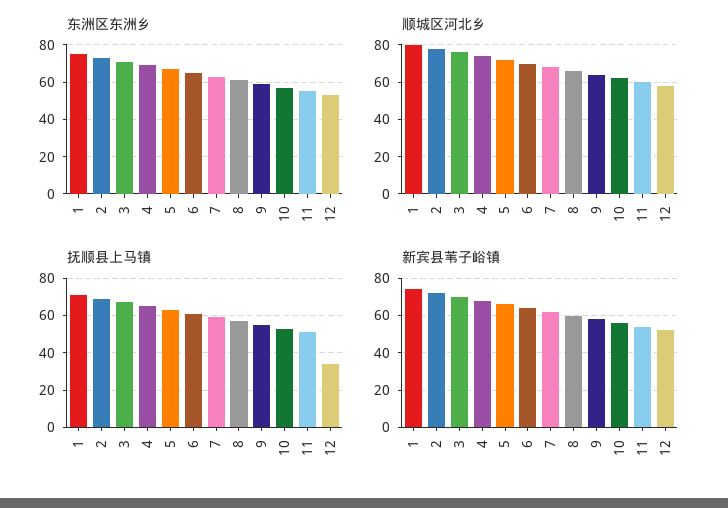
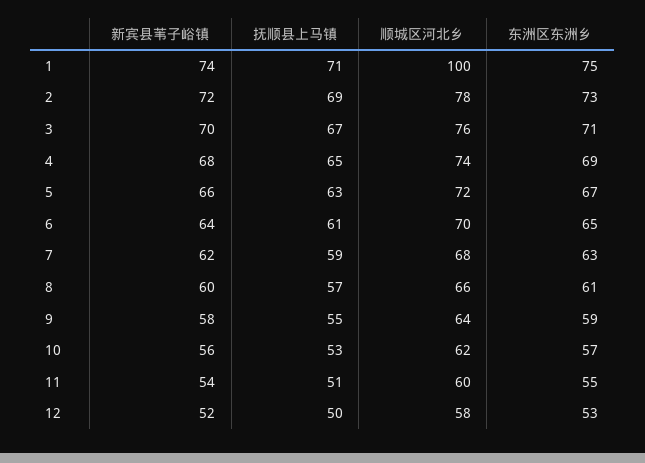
顺城区河北乡, 1: 80 -> 100
抚顺县上马镇, 12: 35 -> 50

